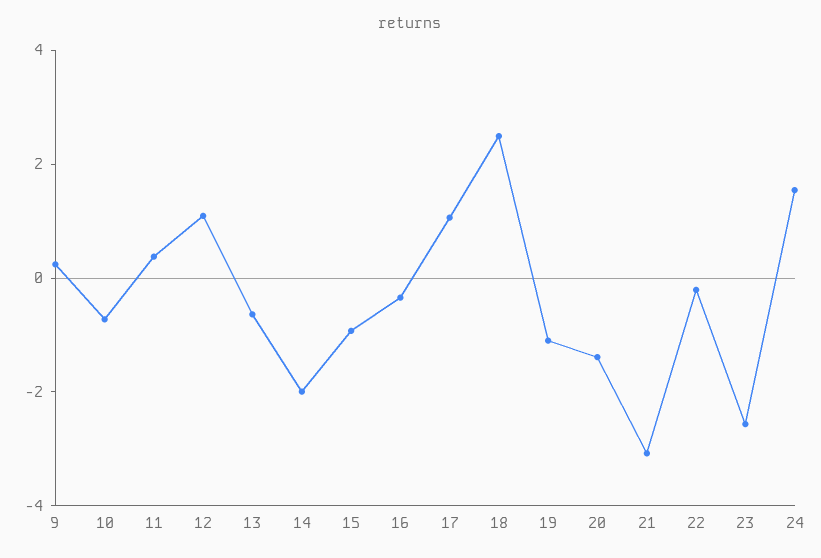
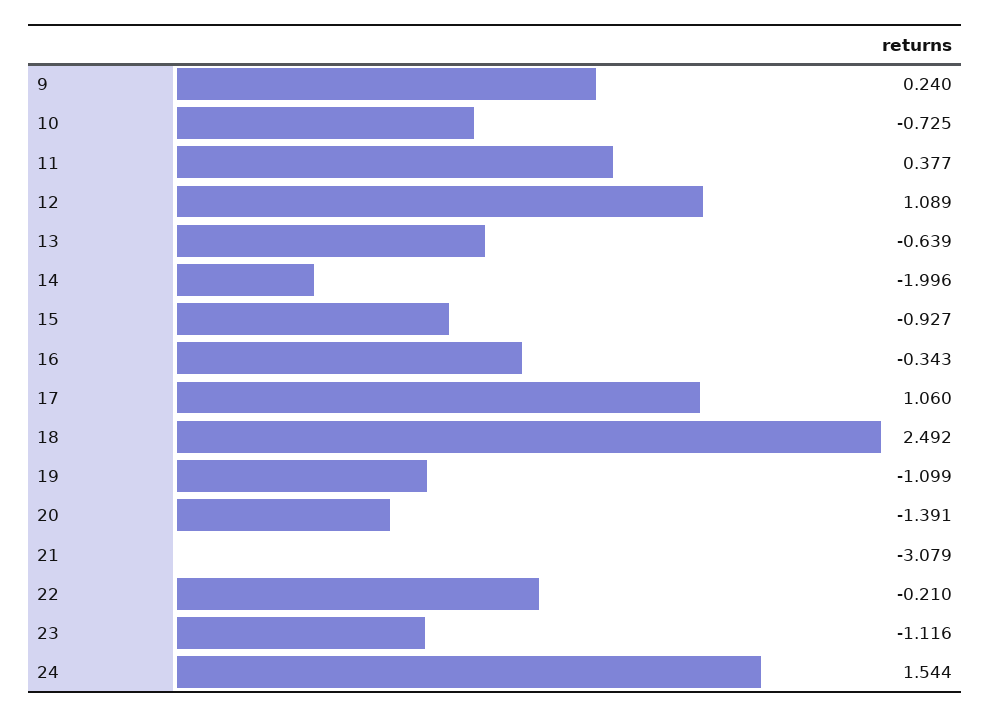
23: -2.5 -> -1.116

